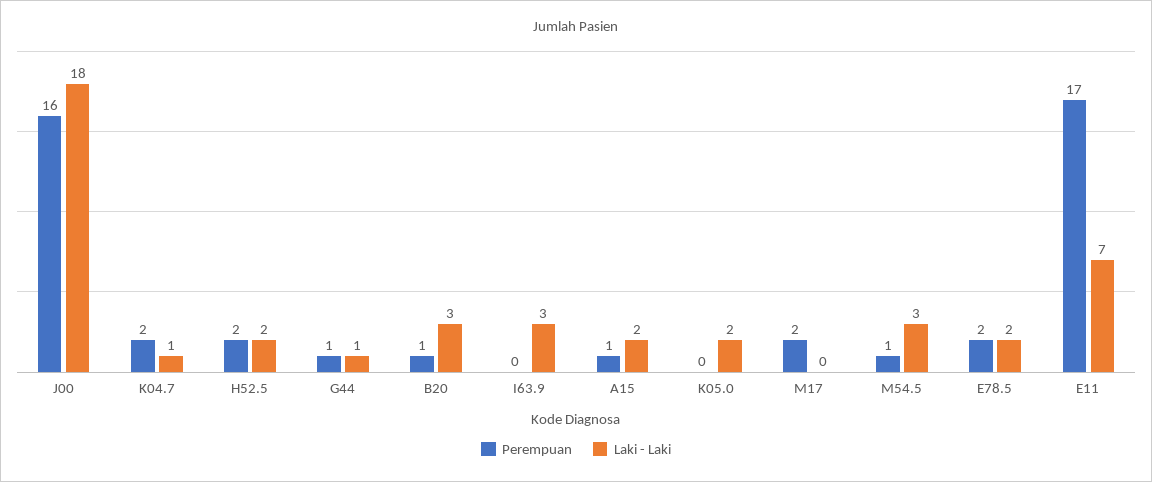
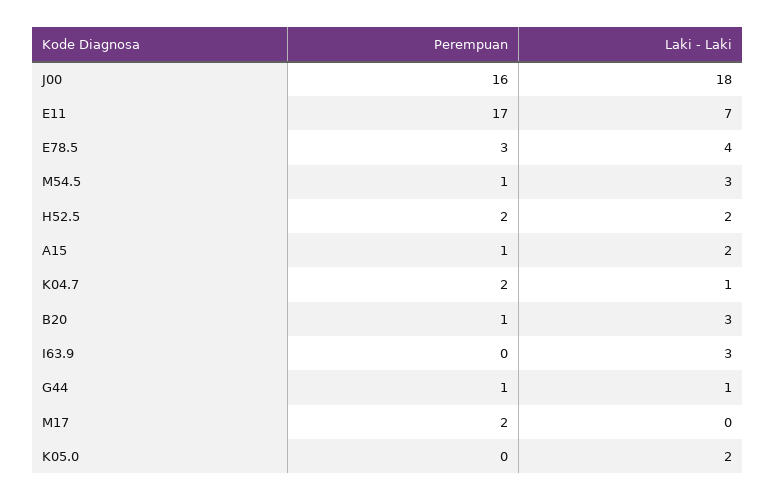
Perempuan, E78.5: 2 -> 3
Laki - Laki, E78.5: 2 -> 4

